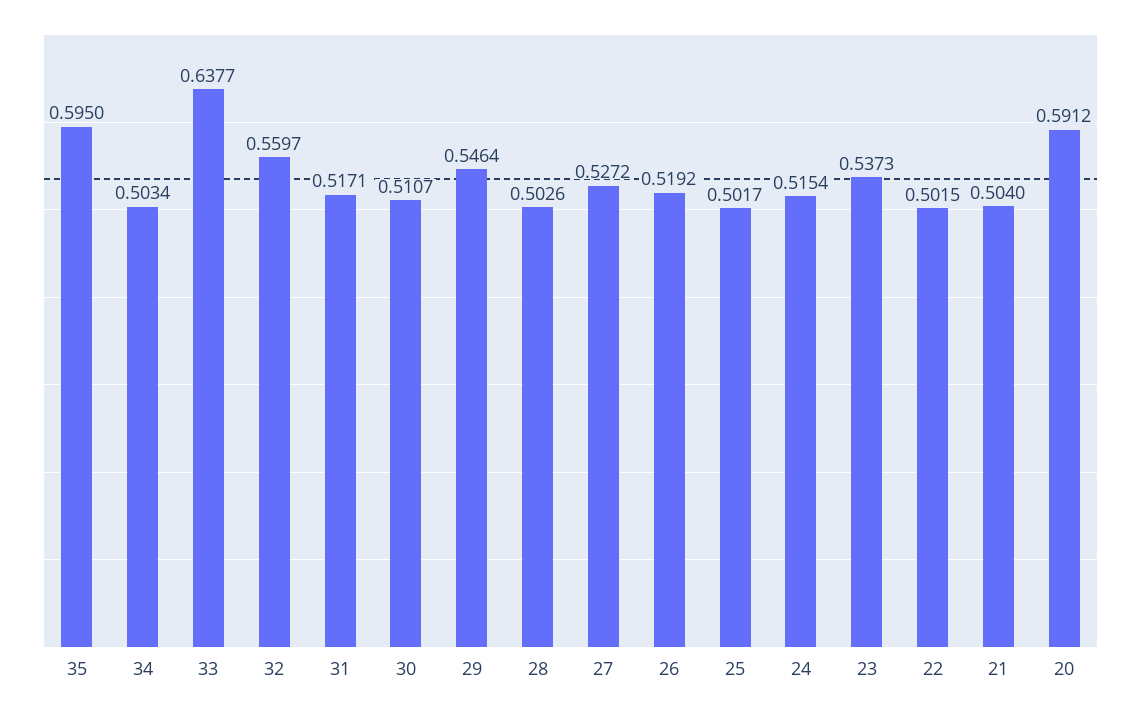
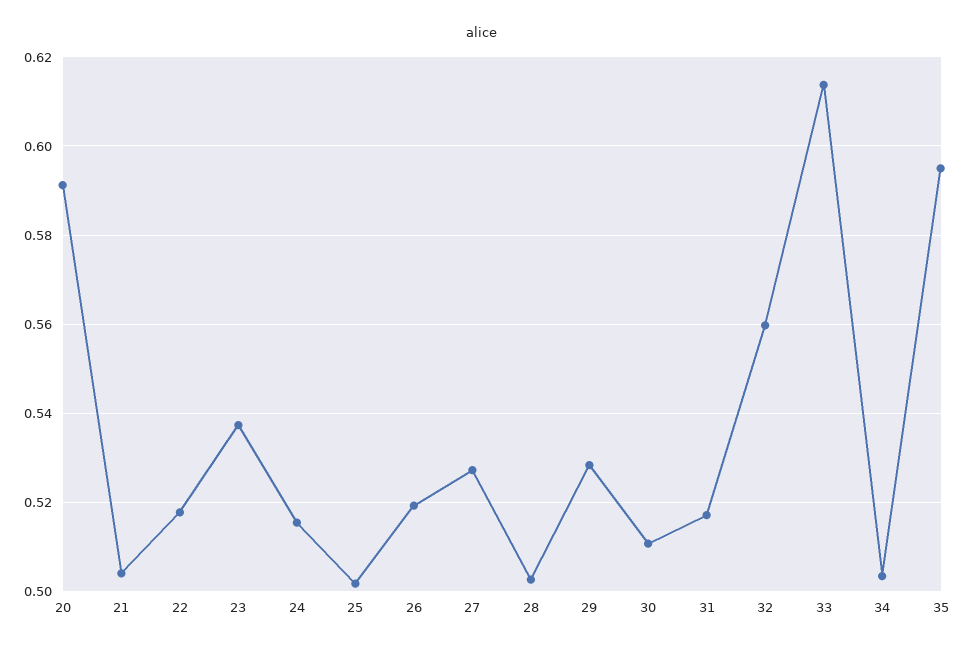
33: 0.6377 -> 0.614
29: 0.5464 -> 0.528
22: 0.5015 -> 0.518

